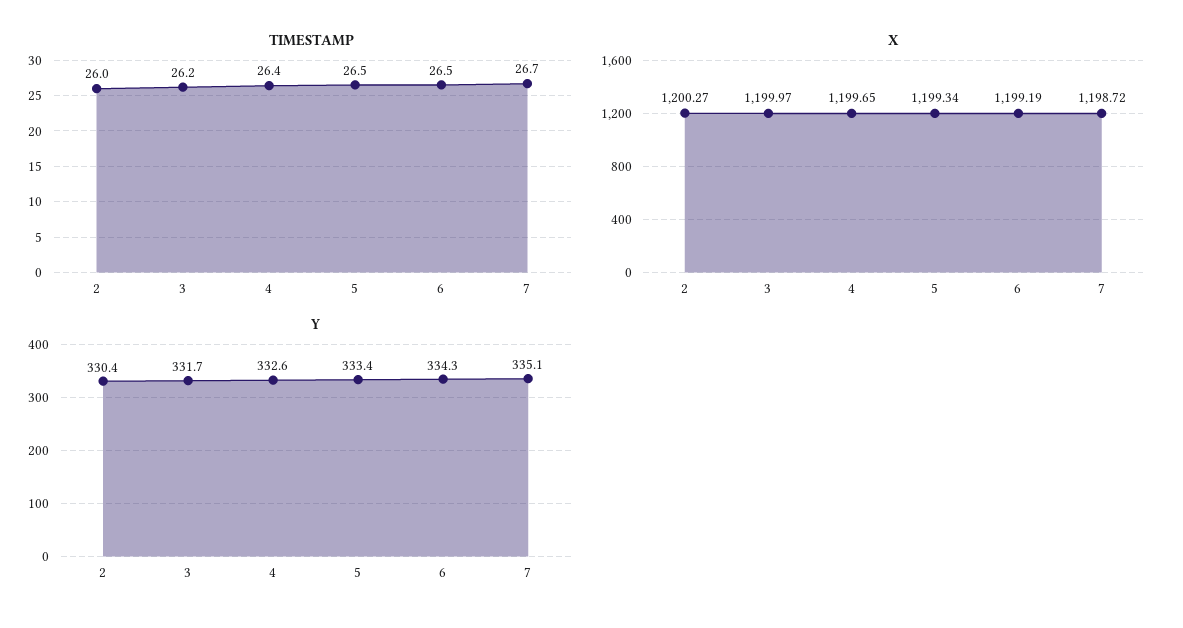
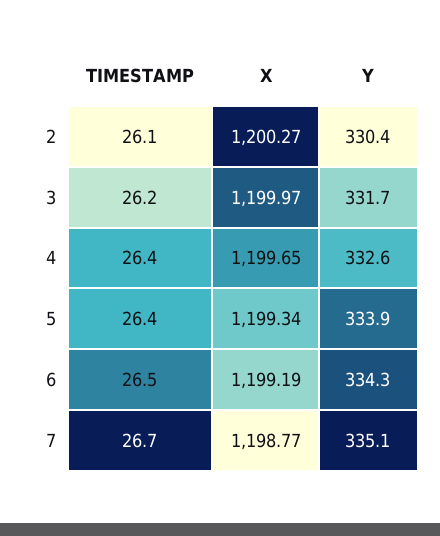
TIMESTAMP, 2: 26 -> 26.1
TIMESTAMP, 5: 26.5 -> 26.4
X, 7: 1198.72 -> 1198.77
Y, 5: 333.4 -> 333.9

